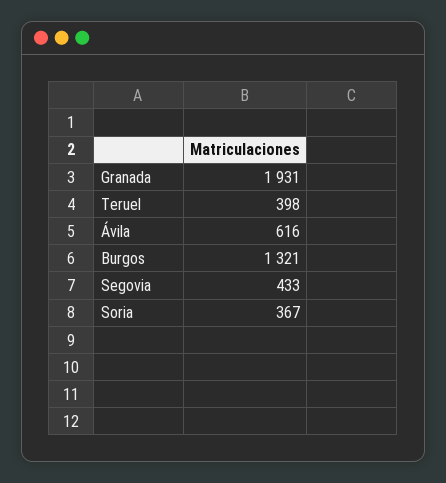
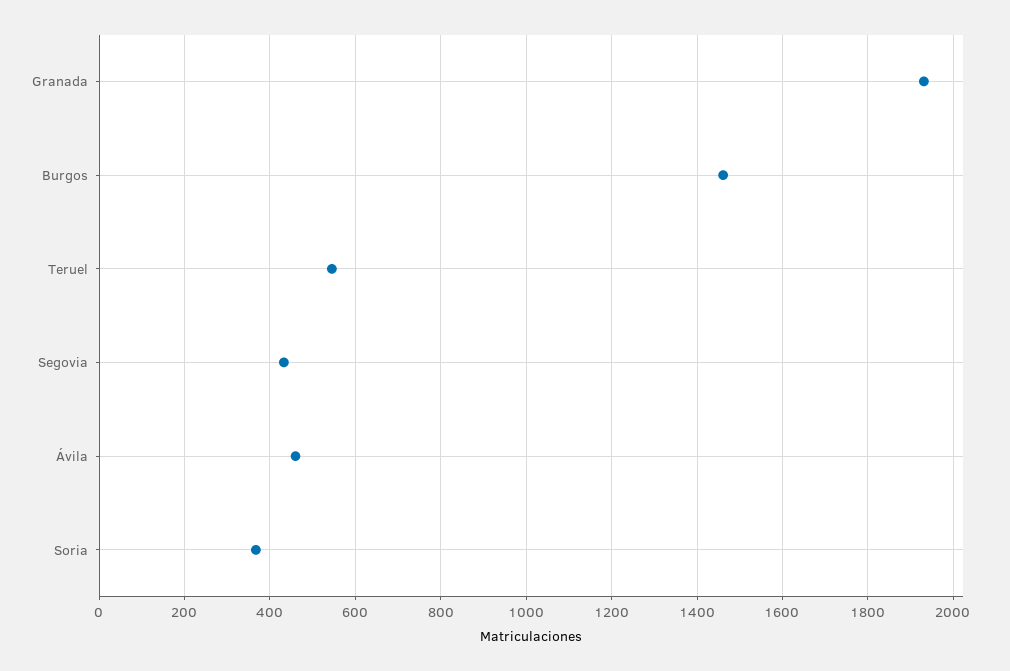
Teruel: 398 -> 540
Ávila: 616 -> 460
Burgos: 1321 -> 1460

